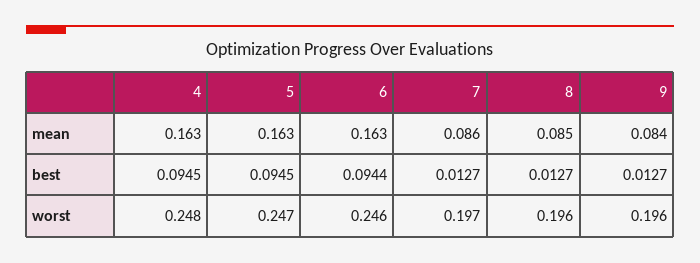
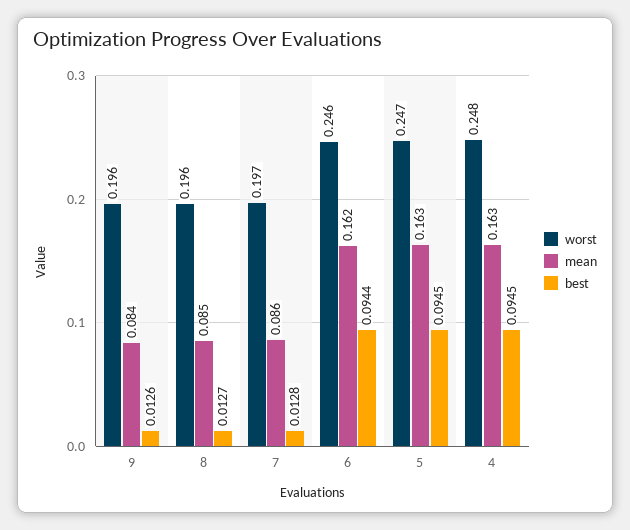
mean, 6: 0.163 -> 0.162
best, 7: 0.0127 -> 0.0128
best, 9: 0.0127 -> 0.0126

